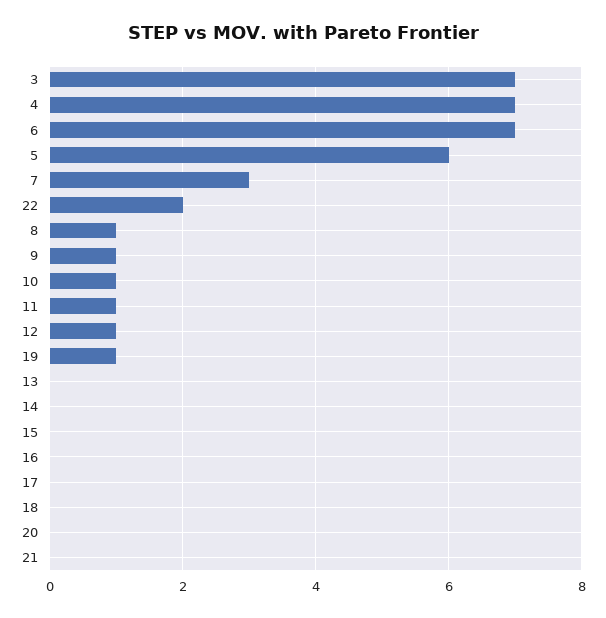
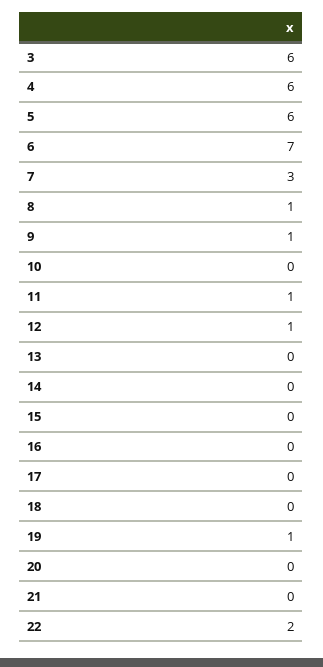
3: 7 -> 6
4: 7 -> 6
10: 1 -> 0

